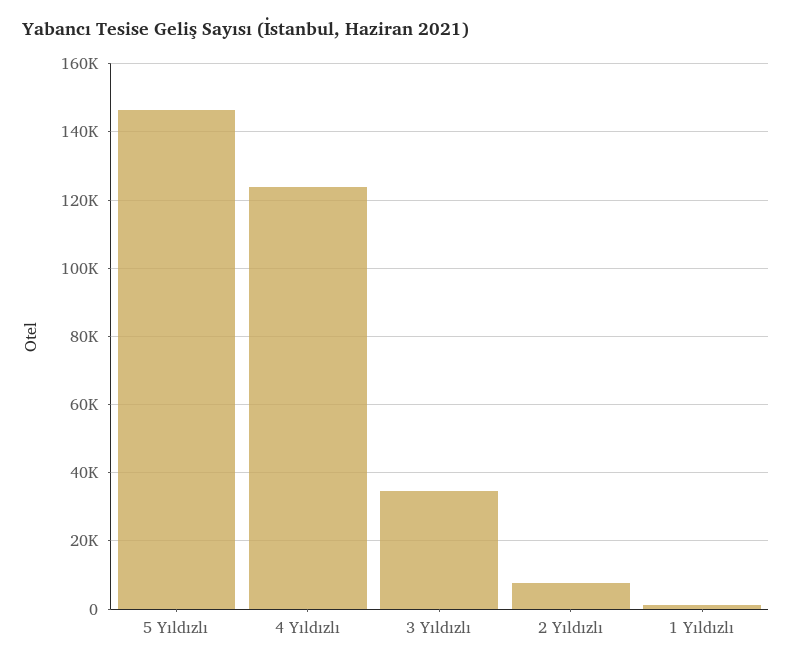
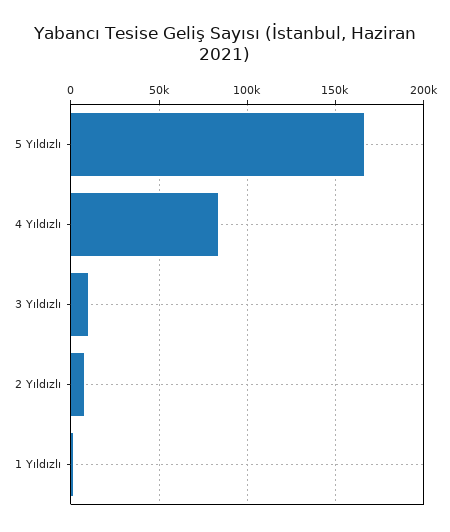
5 Yıldızlı: 146000 -> 165000
4 Yıldızlı: 124000 -> 85000
3 Yıldızlı: 34000 -> 10000

